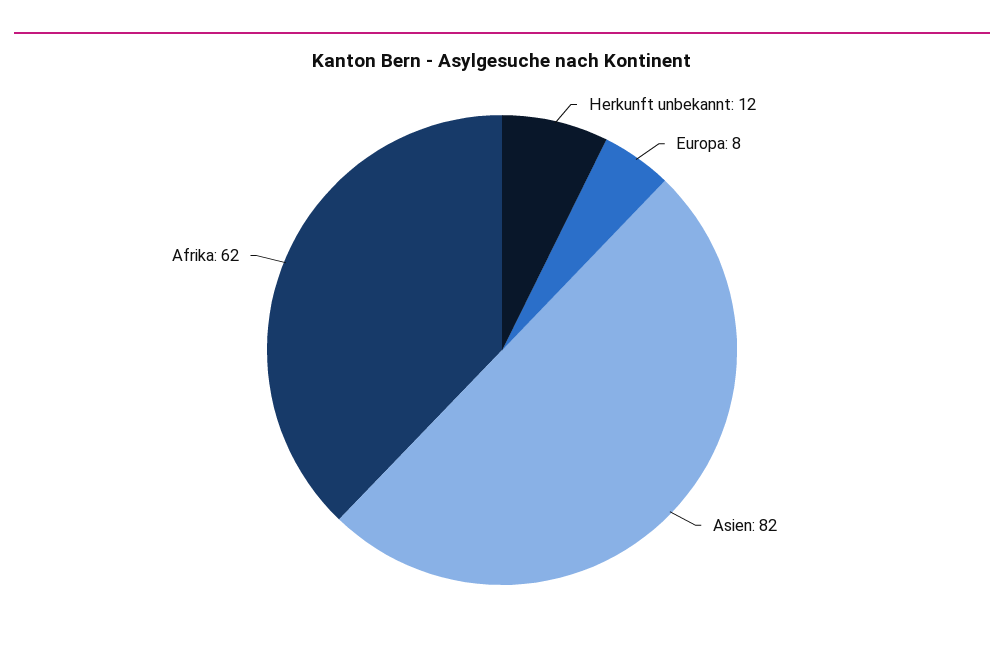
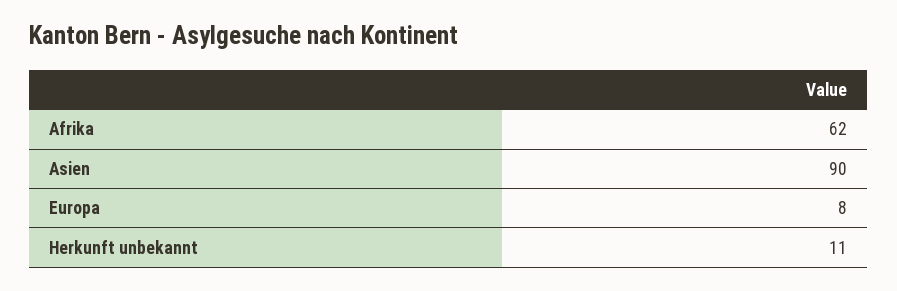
Herkunft unbekannt: 12 -> 11
Asien: 82 -> 90

